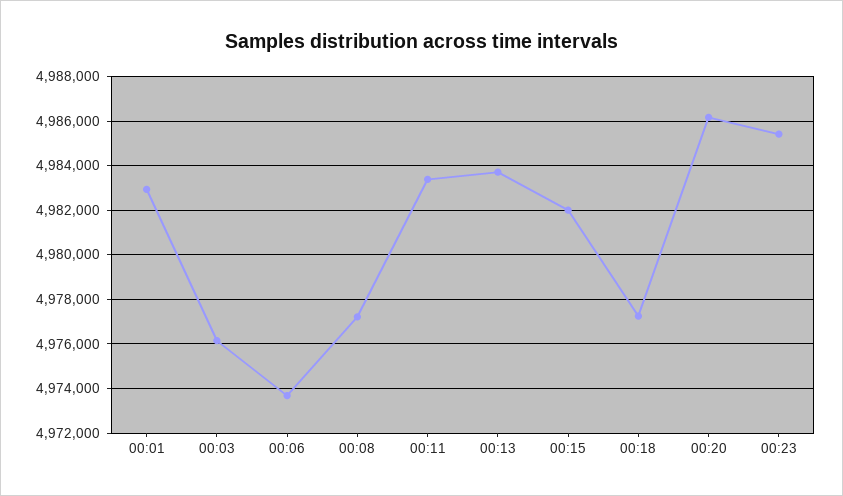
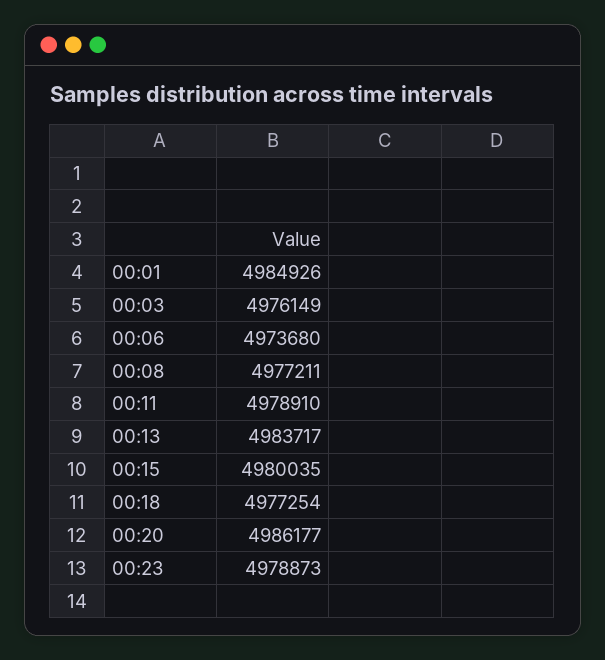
00:01: 4983000 -> 4984926
00:11: 4983500 -> 4978910
00:15: 4982000 -> 4980035
00:23: 4985500 -> 4978873

